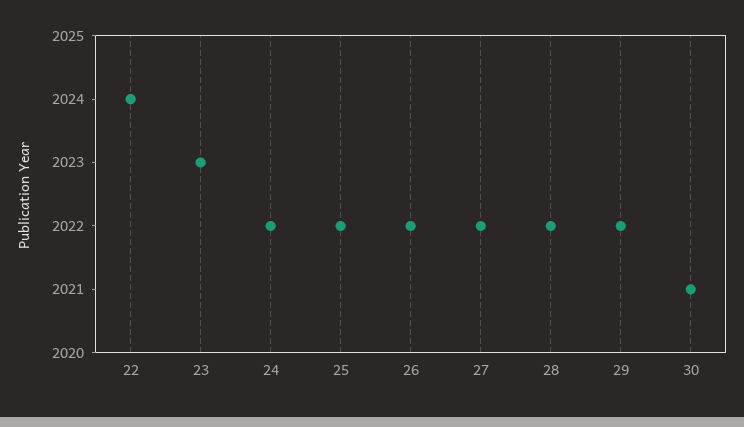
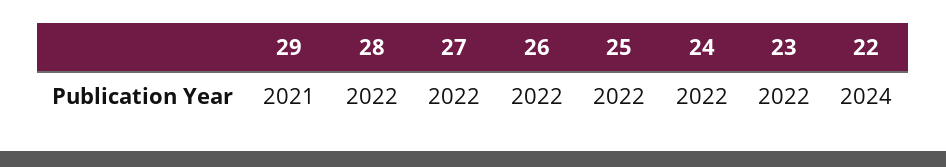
23: 2023 -> 2022
29: 2022 -> 2021
30: 2021 -> none

